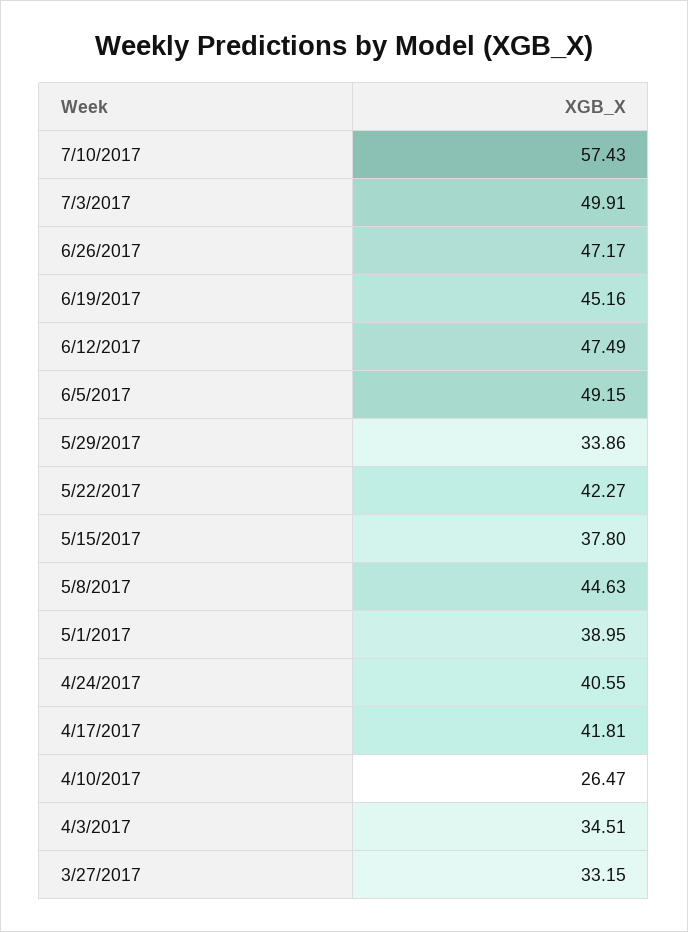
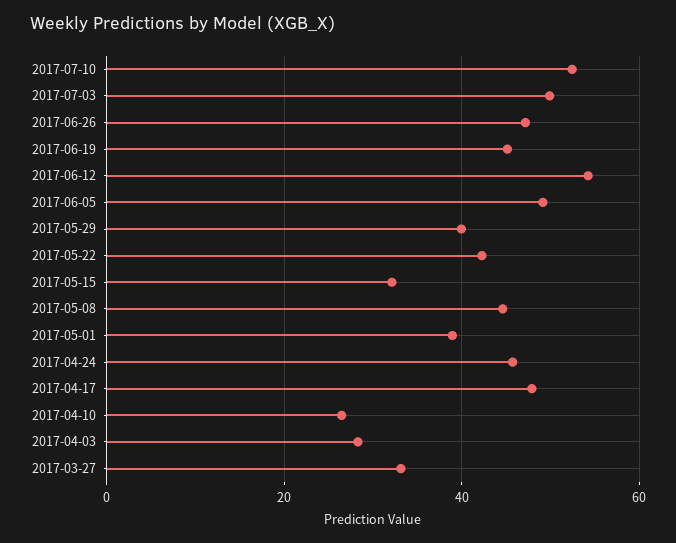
7/10/2017: 57.43 -> 52
6/12/2017: 47.49 -> 54
5/29/2017: 33.86 -> 40
5/15/2017: 37.8 -> 32
4/24/2017: 40.55 -> 46
4/17/2017: 41.81 -> 48
4/3/2017: 34.51 -> 28

